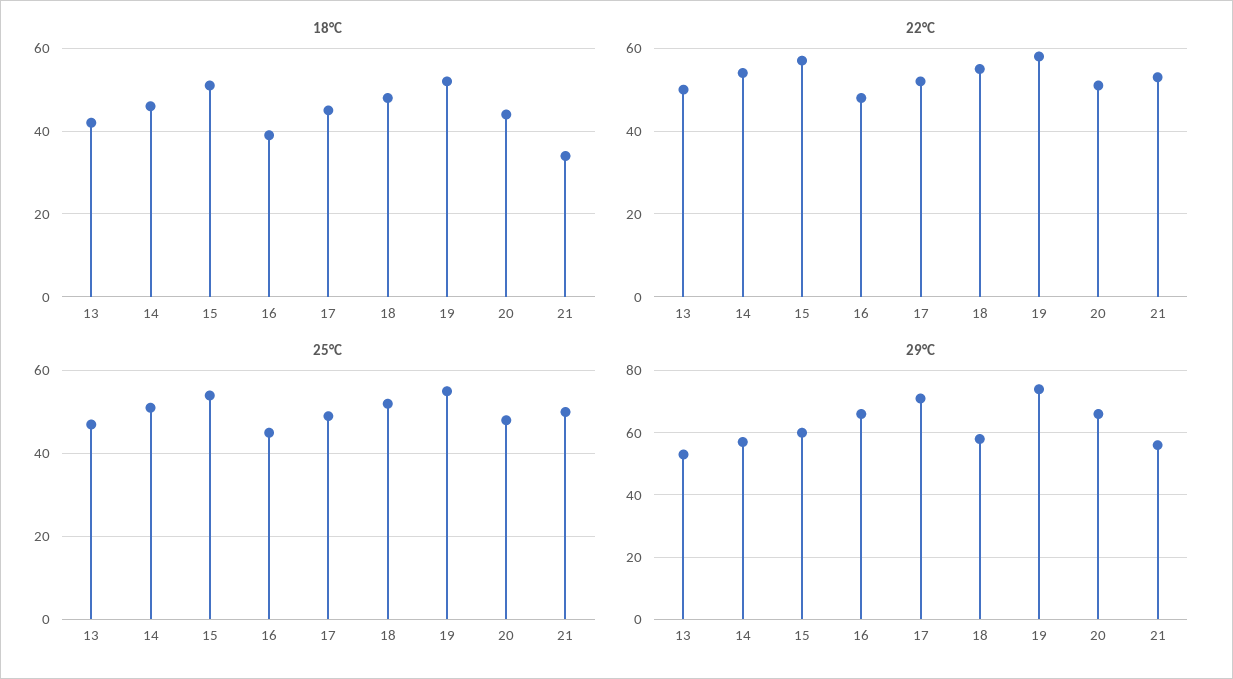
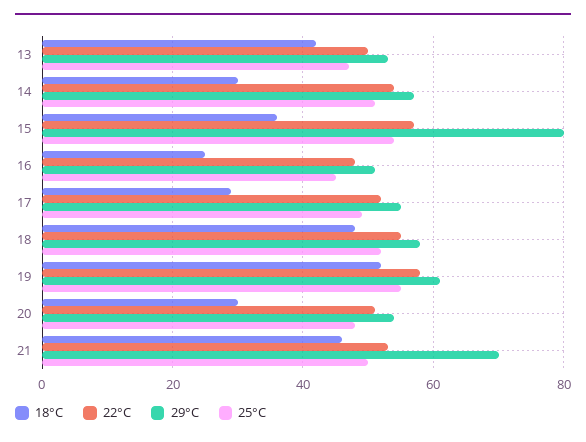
18°C, 14: 45 -> 30
18°C, 15: 50 -> 35
18°C, 16: 40 -> 25
18°C, 17: 45 -> 30
18°C, 20: 45 -> 30
18°C, 21: 35 -> 45
29°C, 15: 60 -> 80
29°C, 16: 65 -> 50
29°C, 17: 70 -> 55
29°C, 19: 75 -> 60
29°C, 20: 65 -> 55
29°C, 21: 55 -> 70

